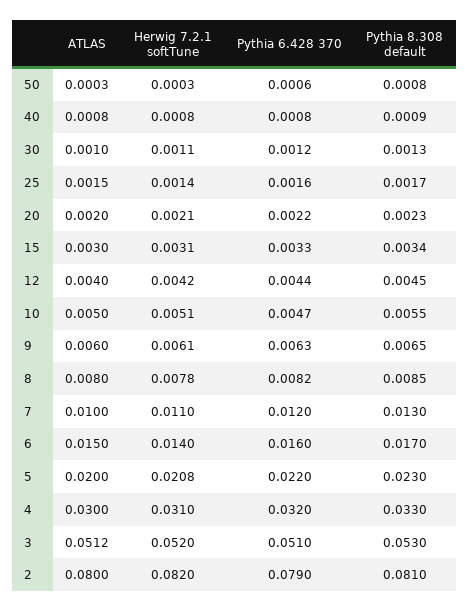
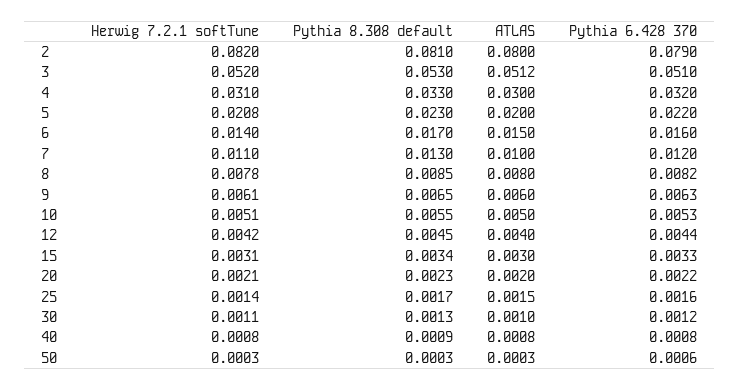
Pythia 8.308 default, 50: 0.0008 -> 0.0003
Pythia 6.428 370, 10: 0.0047 -> 0.0053

